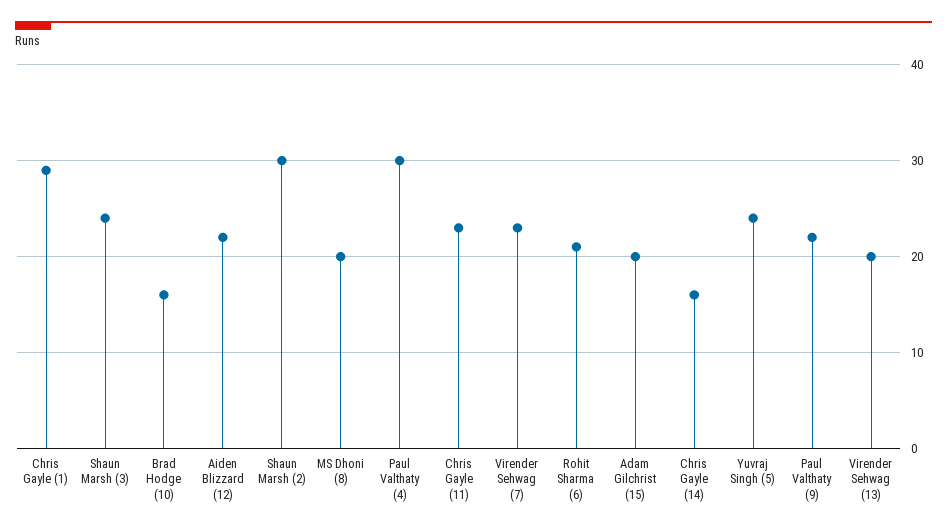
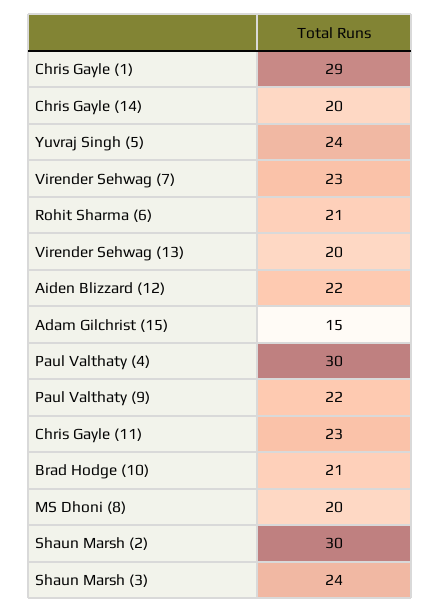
Brad Hodge (10): 16 -> 21
Adam Gilchrist (15): 20 -> 15
Chris Gayle (14): 16 -> 20

